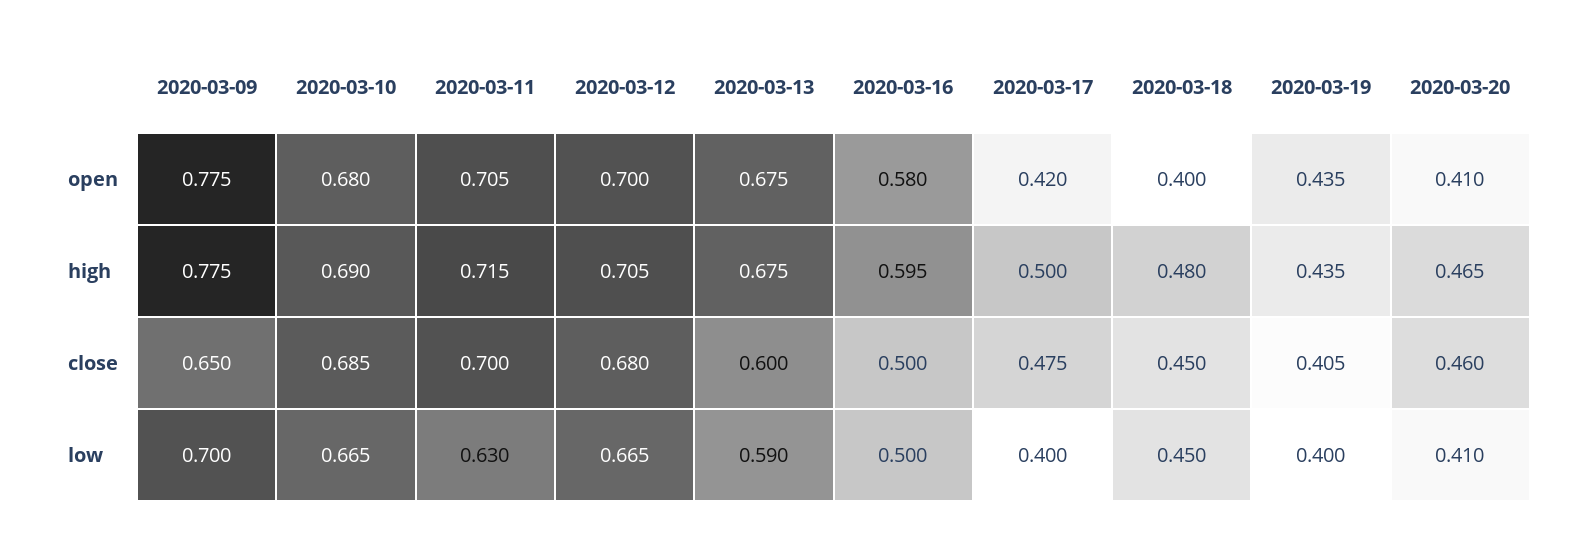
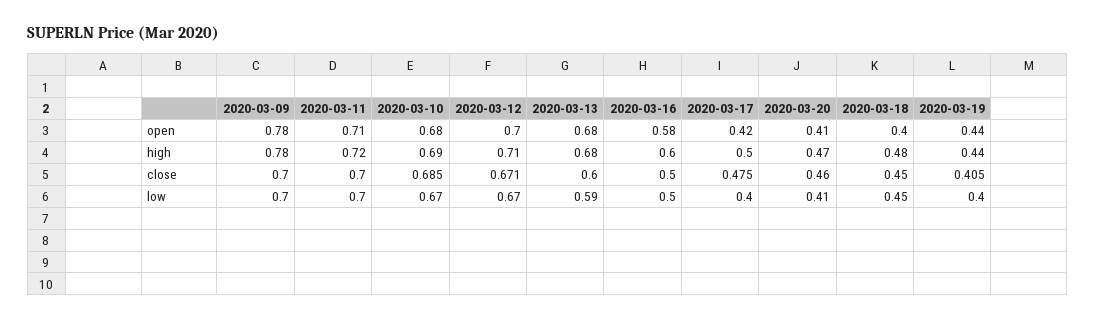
2020-03-09, close: 0.65 -> 0.7
2020-03-12, close: 0.68 -> 0.671
2020-03-11, low: 0.63 -> 0.7

